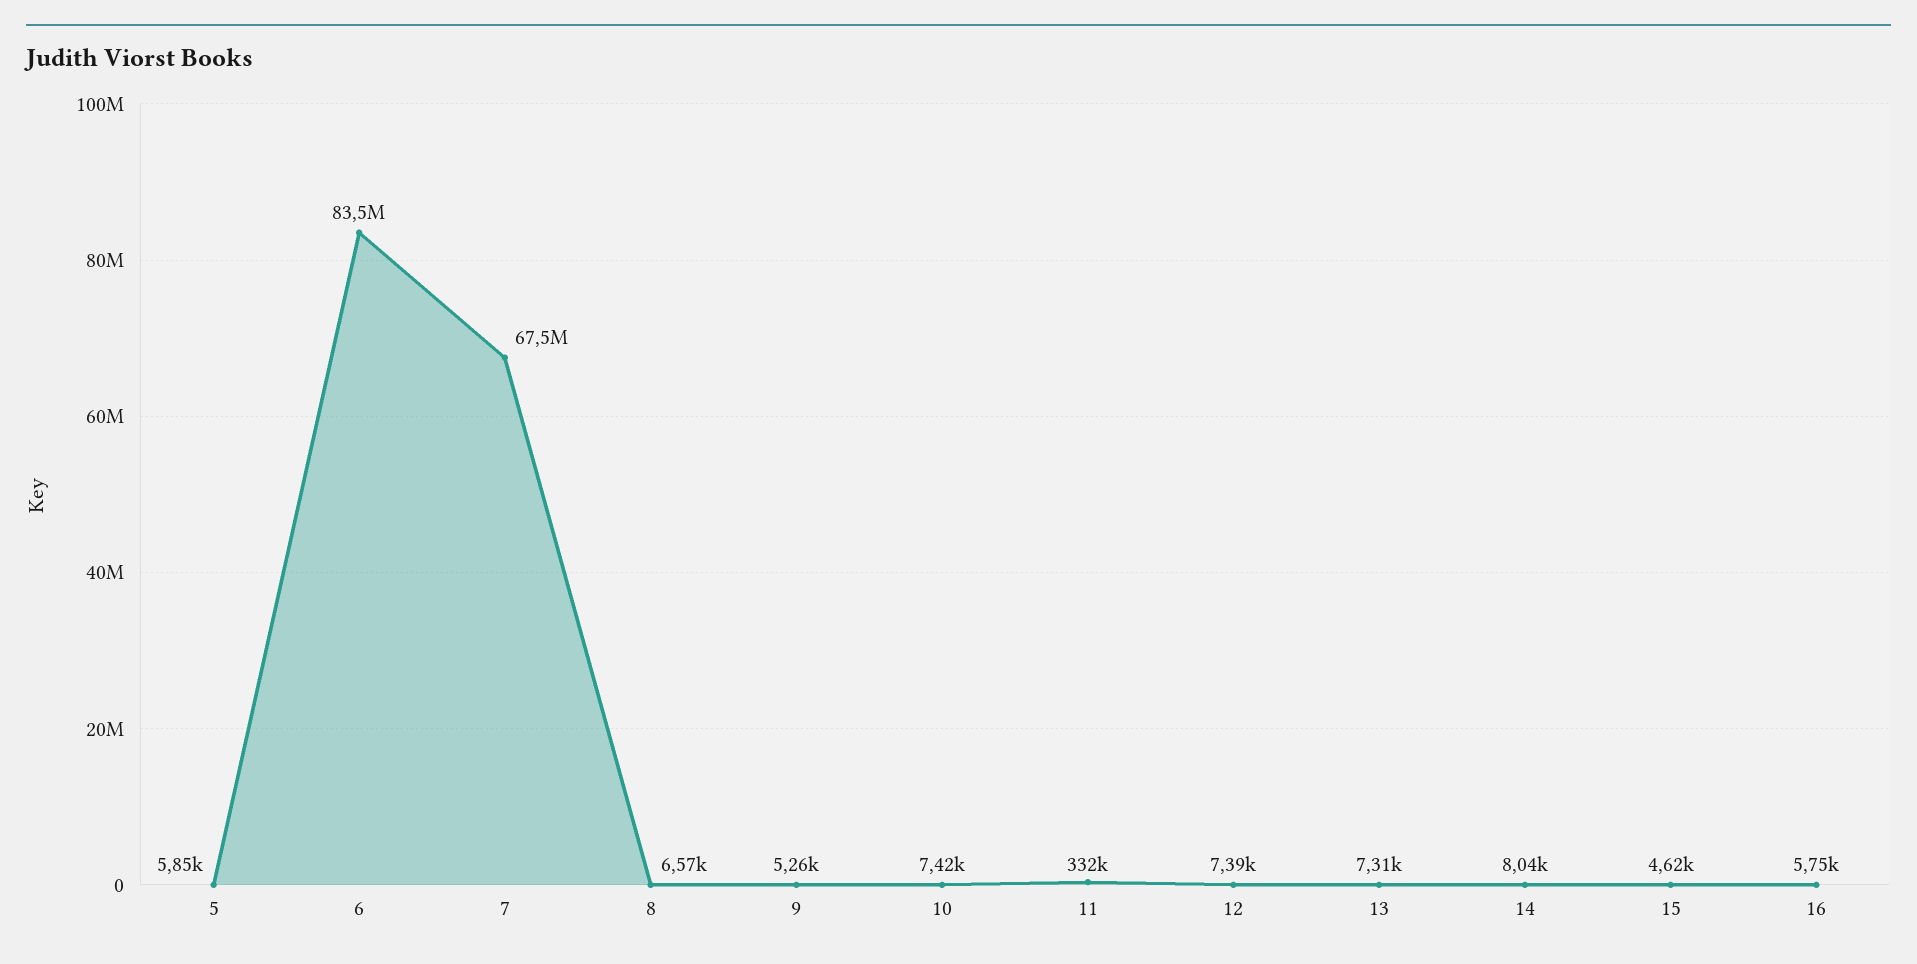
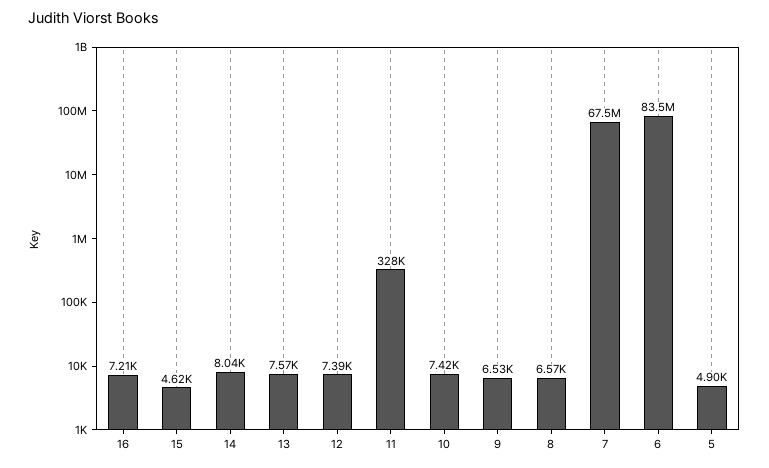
5: 5850 -> 4900
9: 5260 -> 6530
11: 332000 -> 328000
13: 7310 -> 7570
16: 5750 -> 7210

